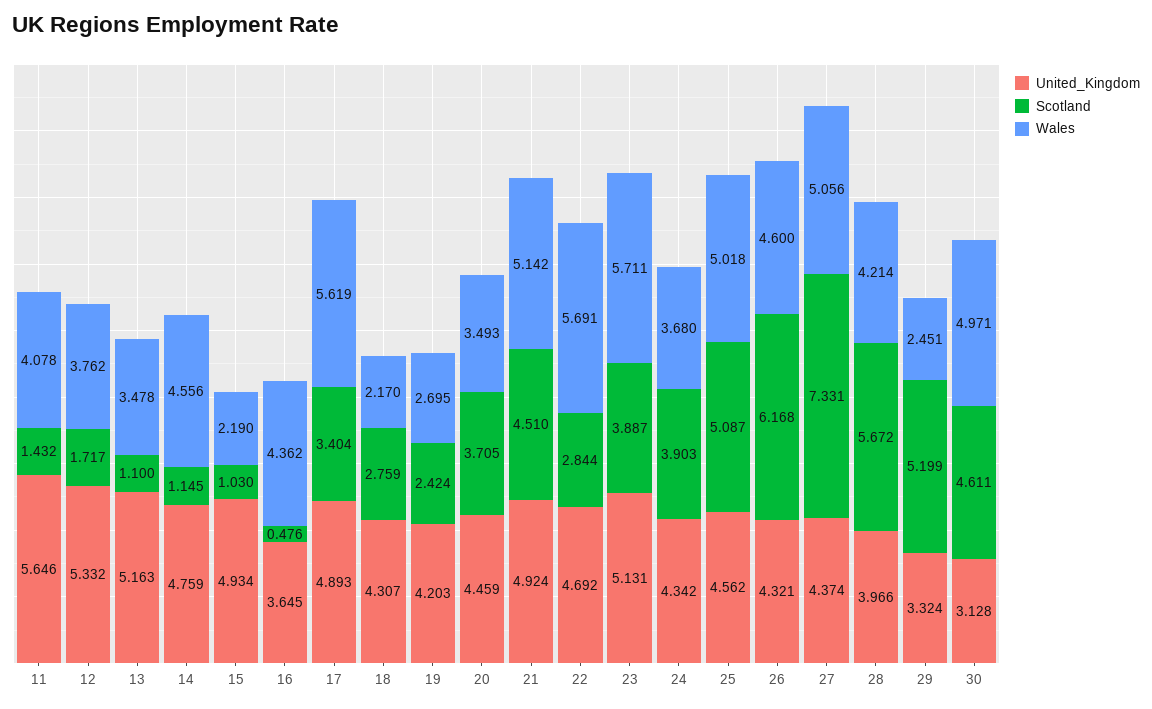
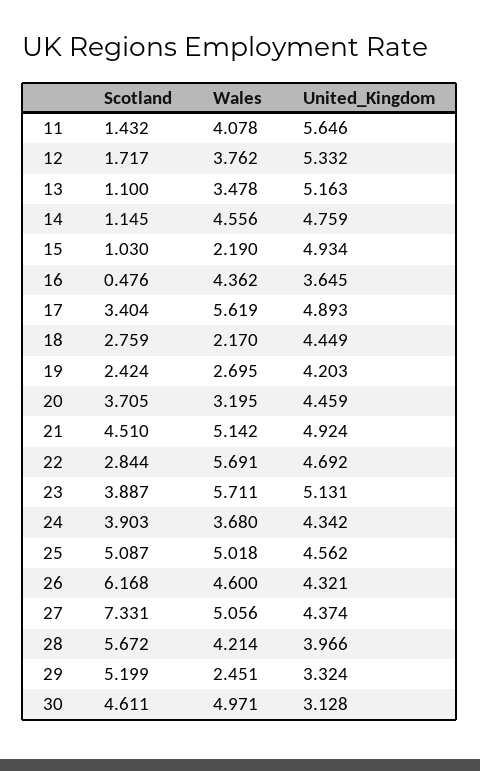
United_Kingdom, 18: 4.307 -> 4.449
Wales, 20: 3.493 -> 3.195

